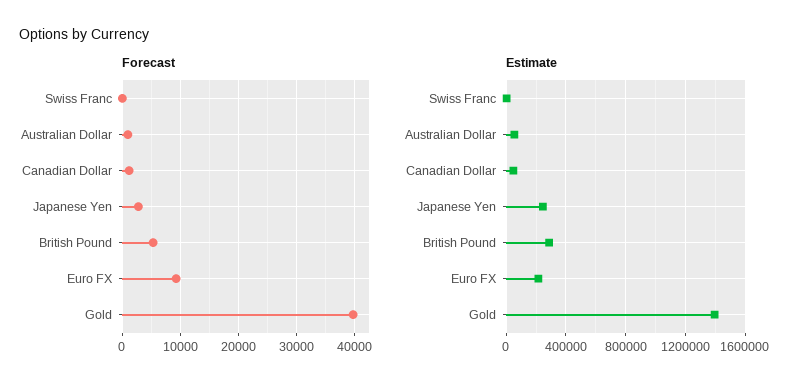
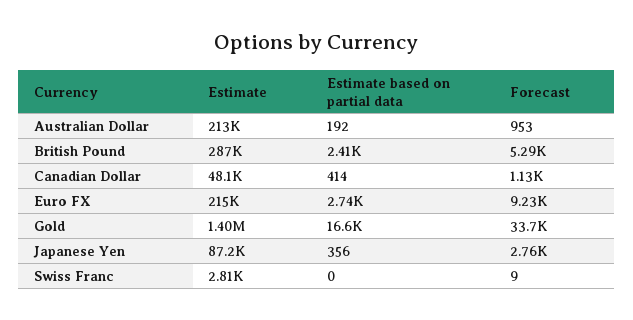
Forecast, Gold: 40000 -> 33700
Estimate, Australian Dollar: 50000 -> 213000
Estimate, Japanese Yen: 250000 -> 87200
Estimate based on partial data, Australian Dollar: none -> 192
Estimate based on partial data, British Pound: none -> 2410
Estimate based on partial data, Canadian Dollar: none -> 414
Estimate based on partial data, Euro FX: none -> 2740
Estimate based on partial data, Gold: none -> 16600
Estimate based on partial data, Japanese Yen: none -> 356
Estimate based on partial data, Swiss Franc: none -> 0

